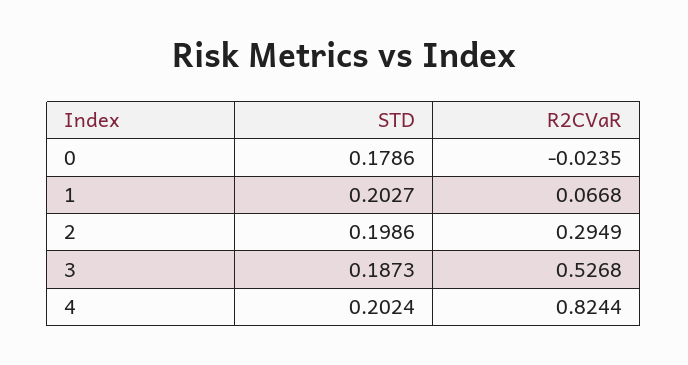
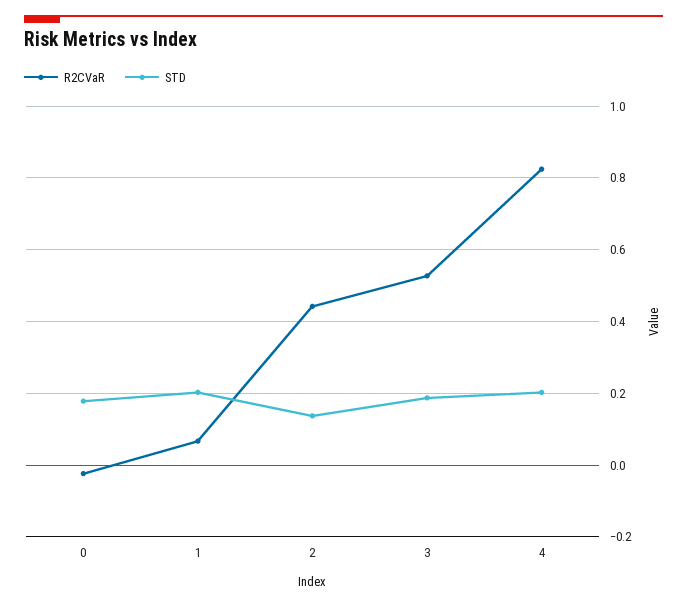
STD, 2: 0.1986 -> 0.14
R2CVaR, 2: 0.2949 -> 0.44

